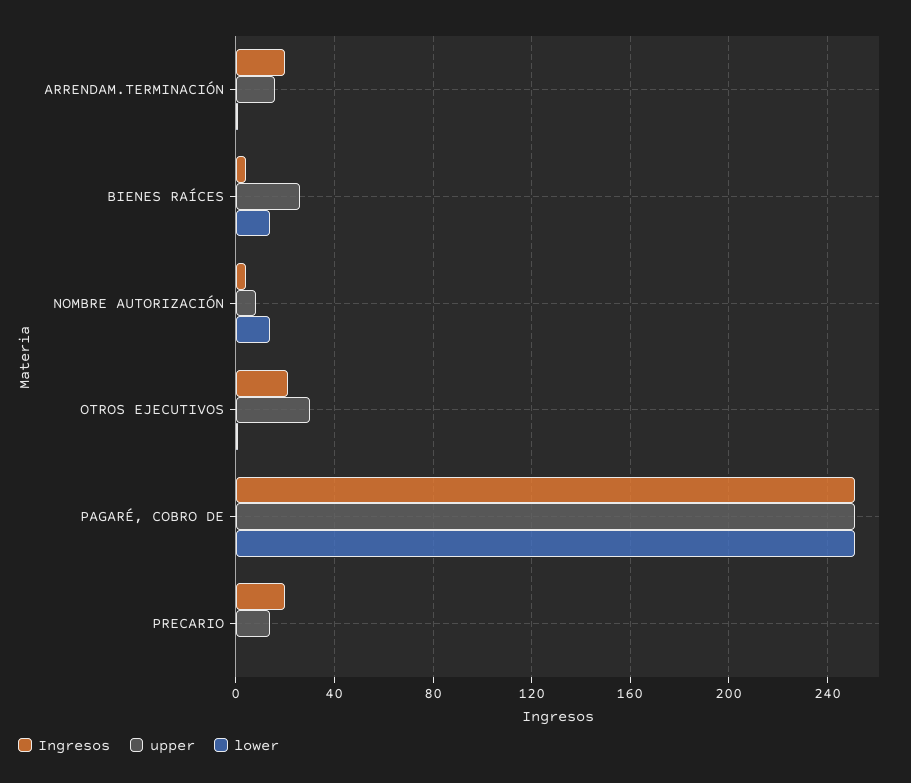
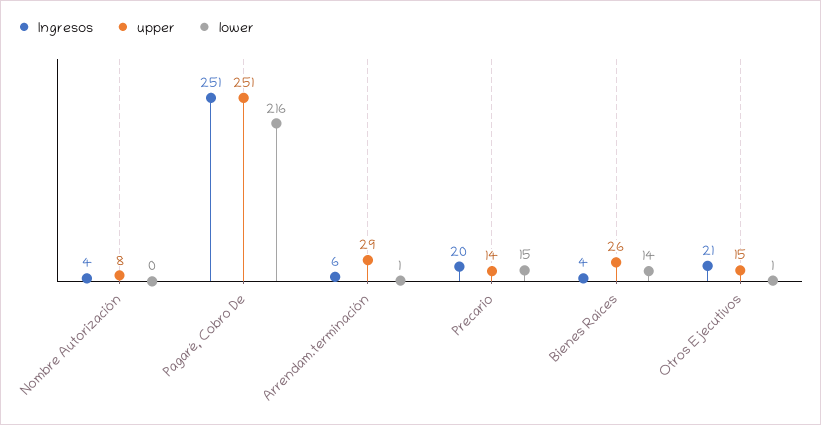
Ingresos, ARRENDAM.TERMINACIÓN: 20 -> 6
upper, ARRENDAM.TERMINACIÓN: 15 -> 29
lower, NOMBRE AUTORIZACIÓN: 15 -> 0
upper, OTROS EJECUTIVOS: 30 -> 15
lower, PAGARÉ, COBRO DE: 250 -> 216
lower, PRECARIO: 0 -> 15

